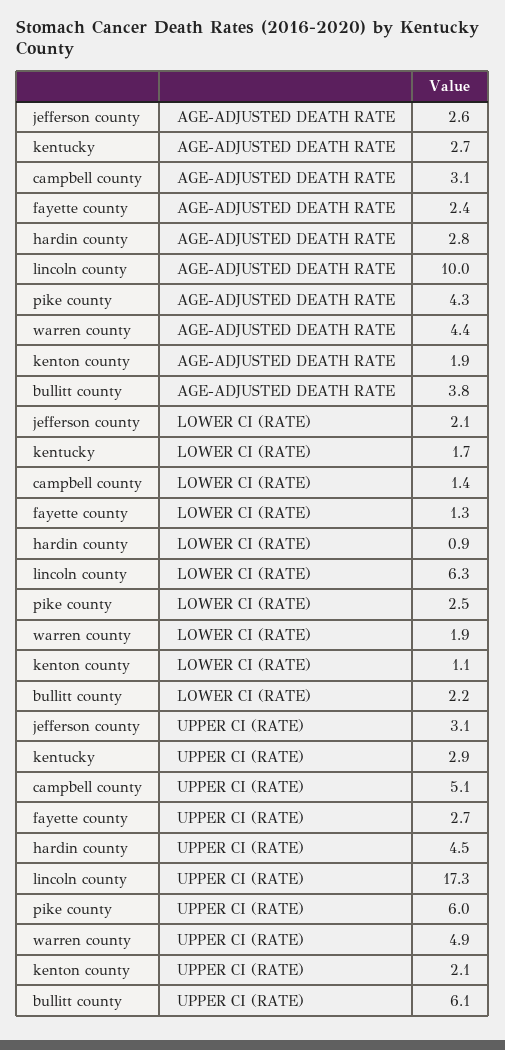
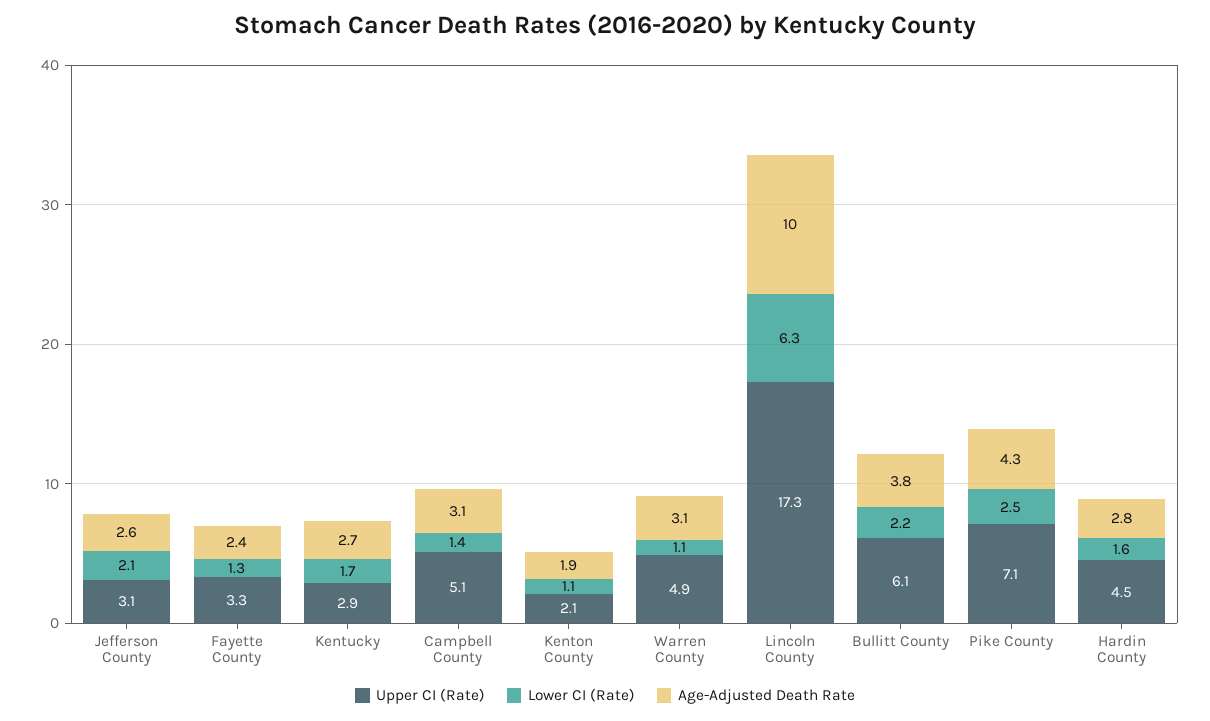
AGE-ADJUSTED DEATH RATE, warren county: 4.4 -> 3.1
LOWER CI (RATE), hardin county: 0.9 -> 1.6
LOWER CI (RATE), warren county: 1.9 -> 1.1
UPPER CI (RATE), fayette county: 2.7 -> 3.3
UPPER CI (RATE), pike county: 6 -> 7.1

